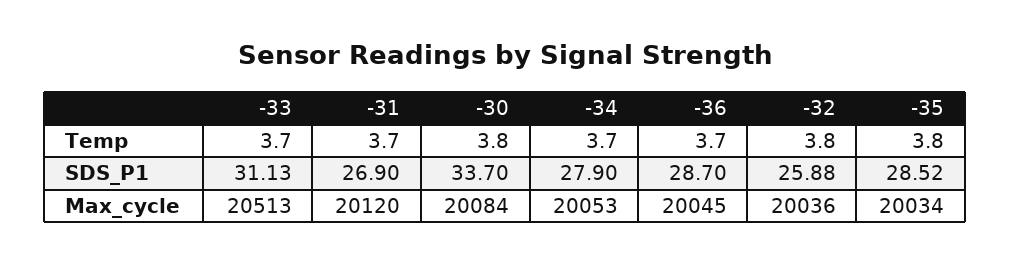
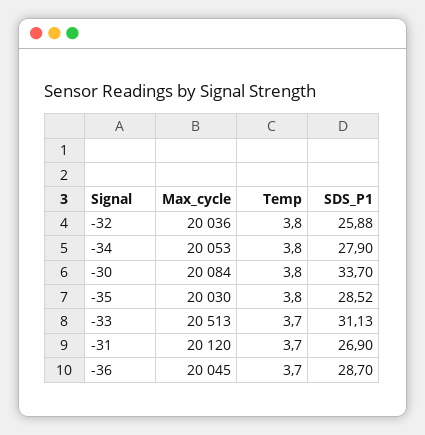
-34, Temp: 3.7 -> 3.8
-35, Max_cycle: 20034 -> 20030

